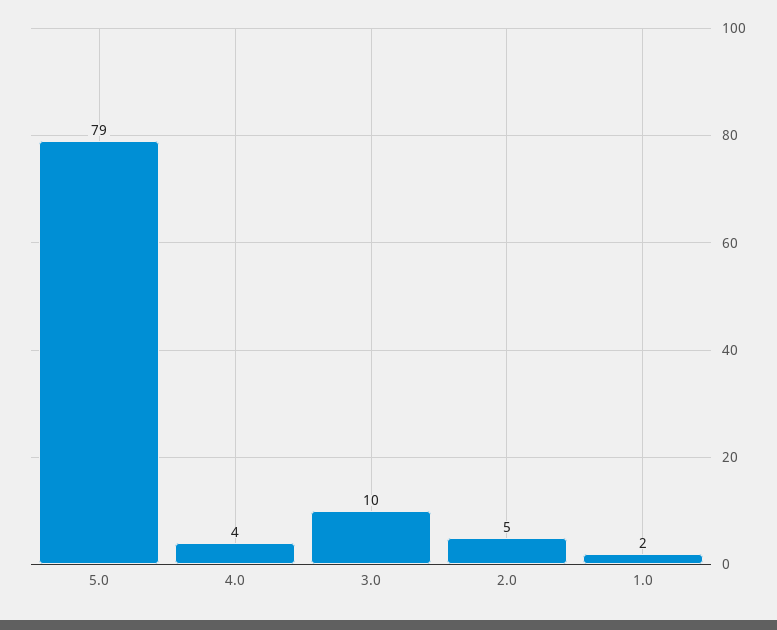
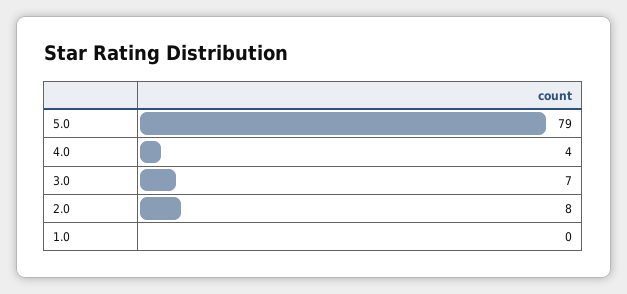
3.0: 10 -> 7
2.0: 5 -> 8
1.0: 2 -> 0

